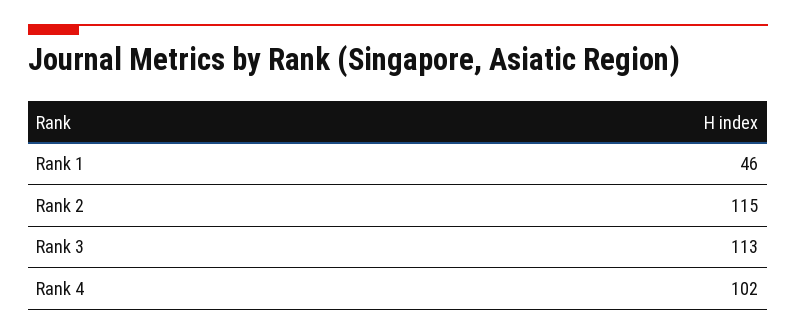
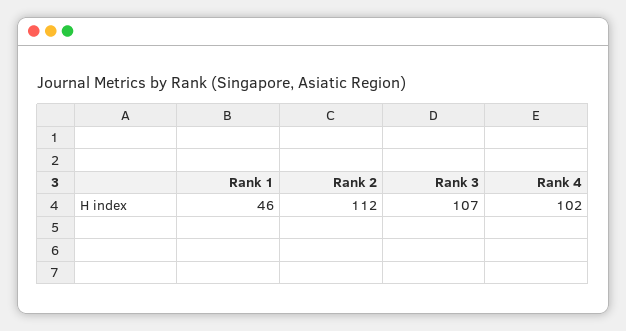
Rank 2: 115 -> 112
Rank 3: 113 -> 107

